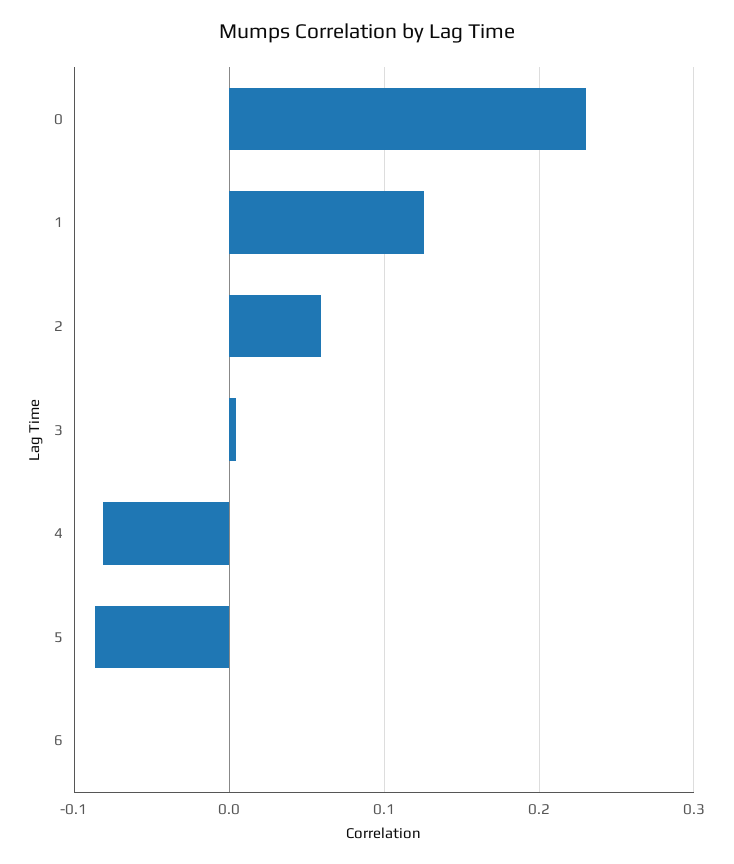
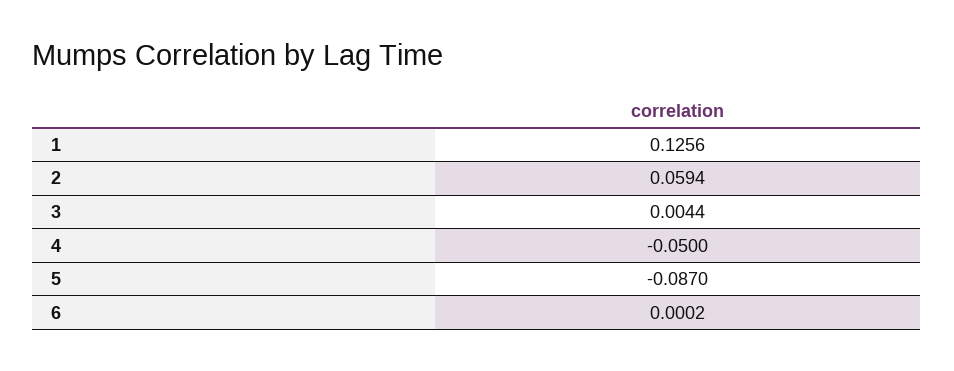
0: 0.23 -> none
4: -0.08 -> -0.05

